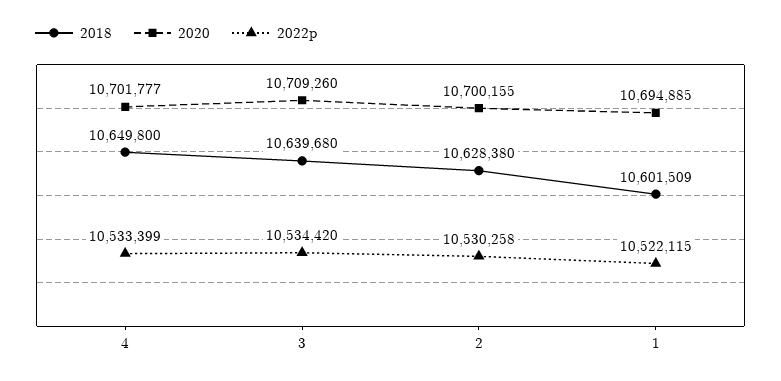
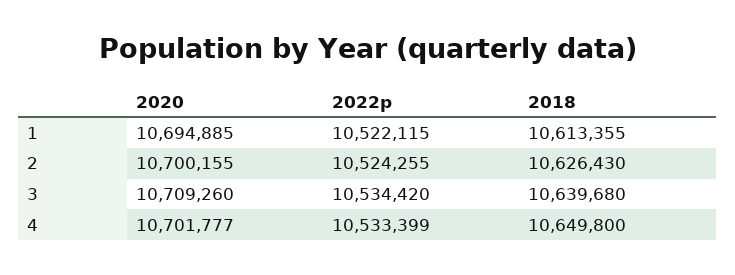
2018, 2: 10628380 -> 10626430
2022p, 2: 10530258 -> 10524255
2018, 1: 10601509 -> 10613355

